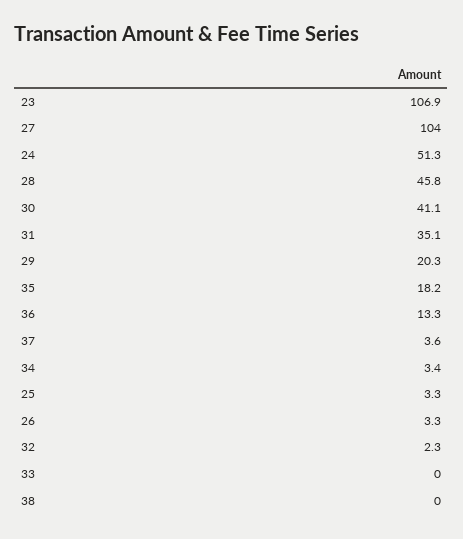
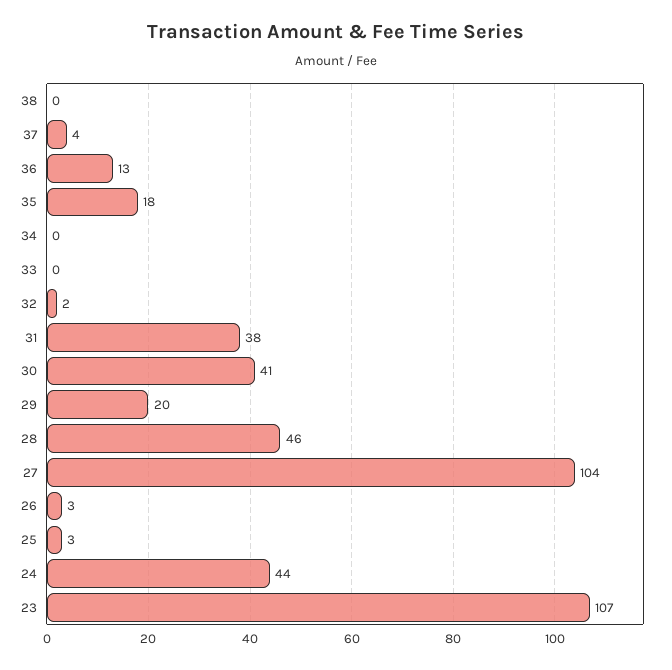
24: 51.3 -> 44
31: 35.1 -> 38
34: 3.4 -> 0

